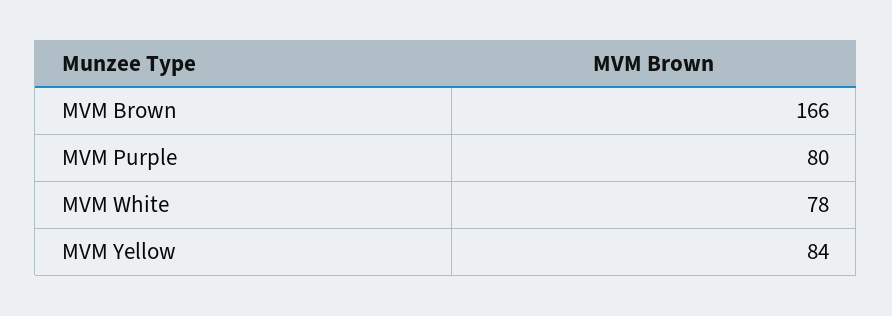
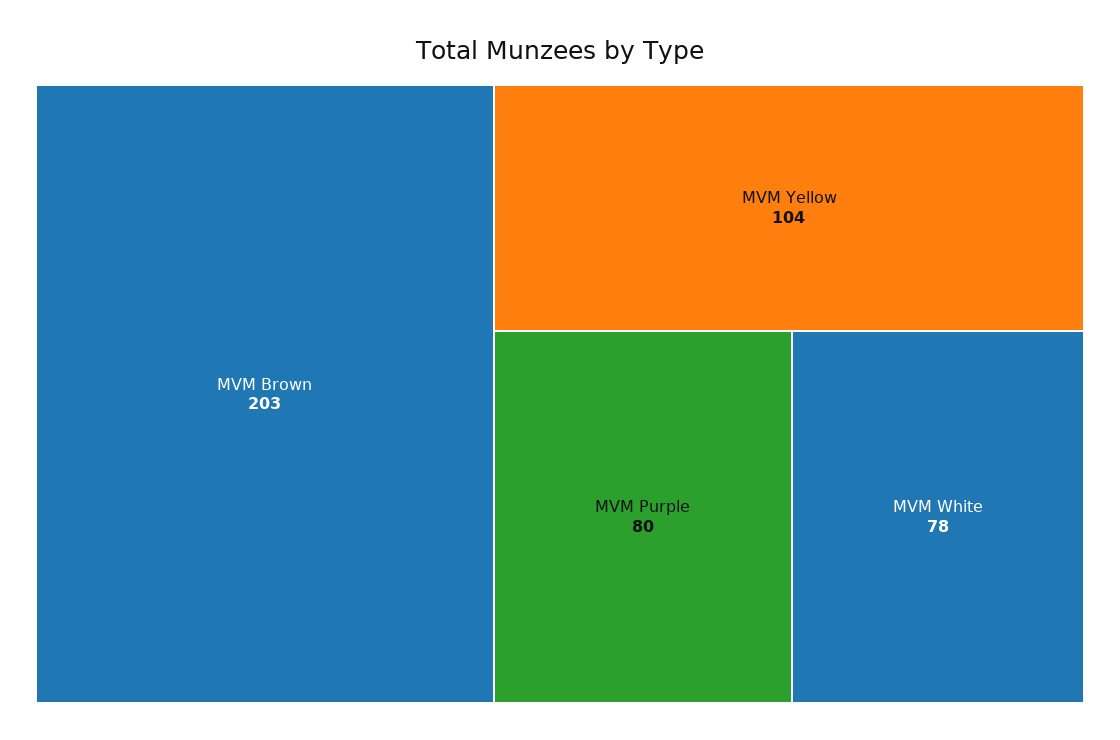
MVM Brown: 166 -> 203
MVM Yellow: 84 -> 104

